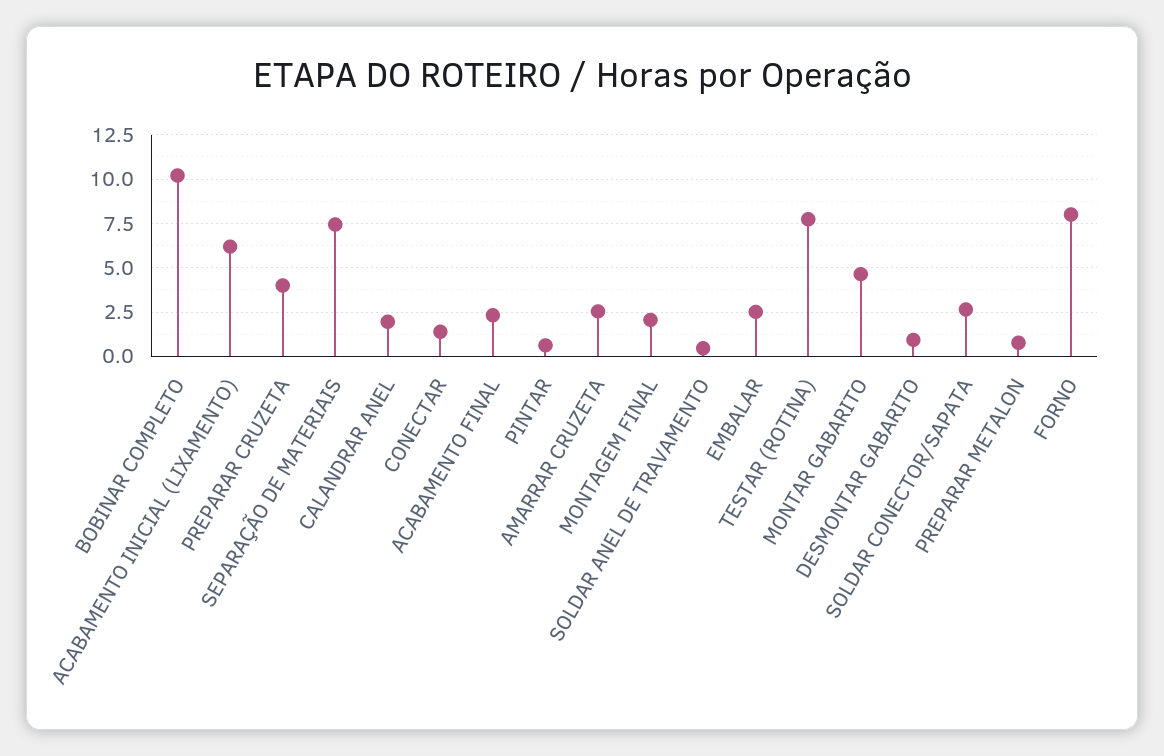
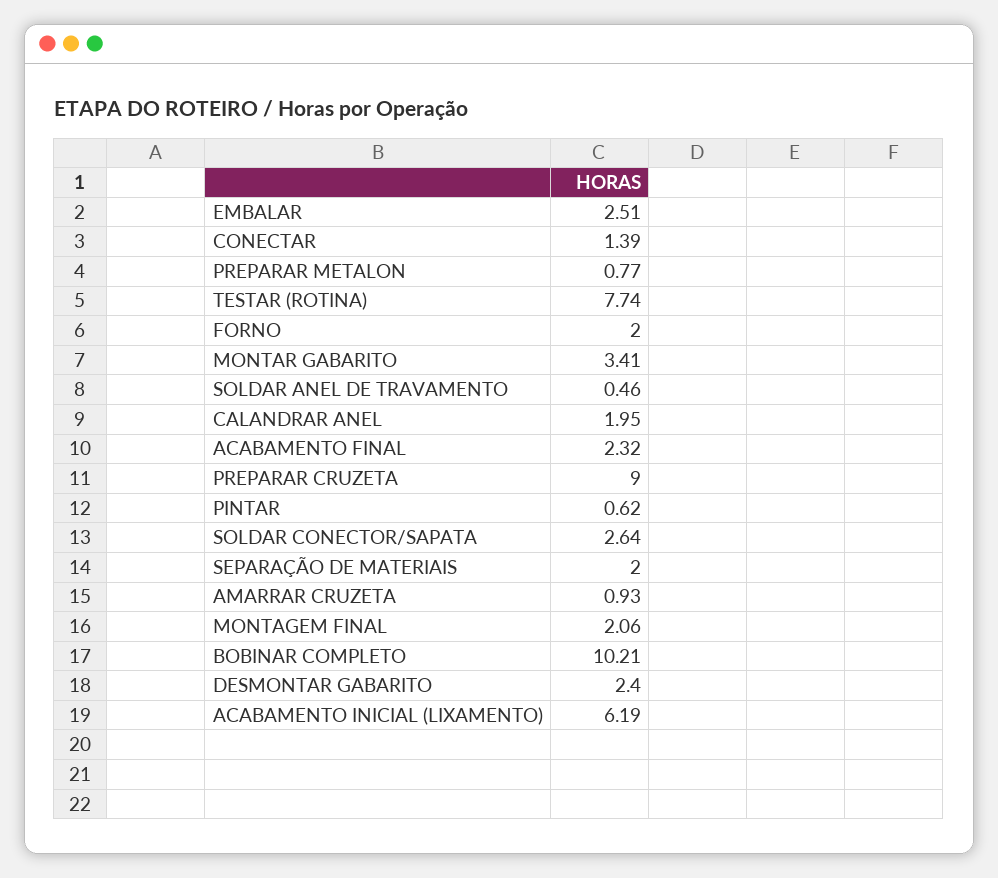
PREPARAR CRUZETA: 4 -> 9
SEPARAÇÃO DE MATERIAIS: 7.5 -> 2
AMARRAR CRUZETA: 2.5 -> 0.93
MONTAR GABARITO: 4.5 -> 3.41
DESMONTAR GABARITO: 1 -> 2.4
FORNO: 8 -> 2

